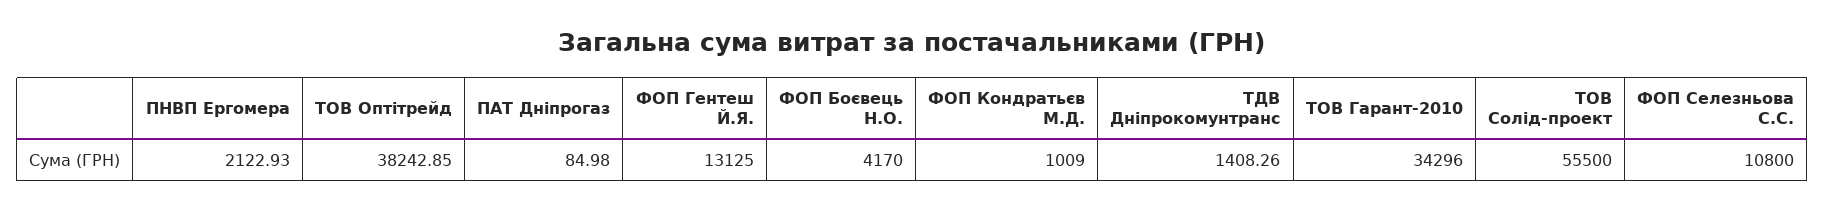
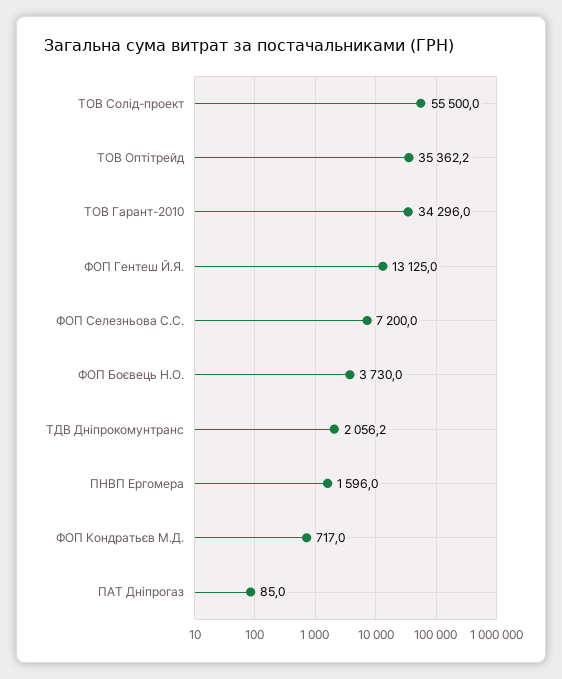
ПНВП Ергомера: 2122.93 -> 1596
ТОВ Оптітрейд: 38242.85 -> 35362.2
ФОП Боєвець Н.О.: 4170 -> 3730
ФОП Кондратьєв М.Д.: 1009 -> 717
ТДВ Дніпрокомунтранс: 1408.26 -> 2056.2
ФОП Селезньова С.С.: 10800 -> 7200

